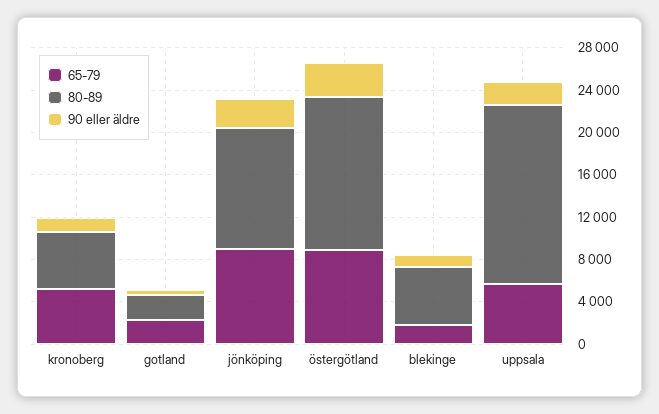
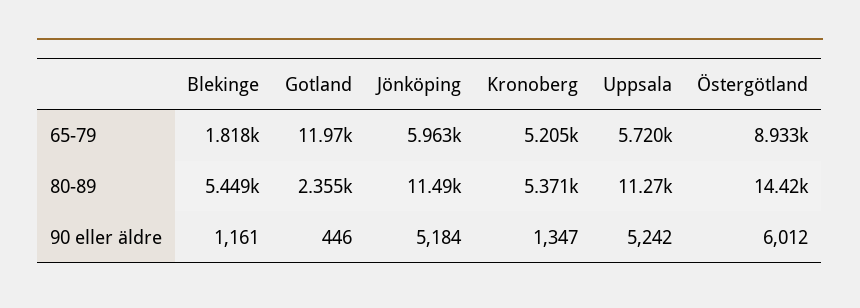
65-79, gotland: 2000 -> 11970
65-79, jönköping: 9000 -> 5963
90 eller äldre, jönköping: 3000 -> 5184
90 eller äldre, östergötland: 3000 -> 6012
80-89, uppsala: 17000 -> 11270
90 eller äldre, uppsala: 2000 -> 5242

